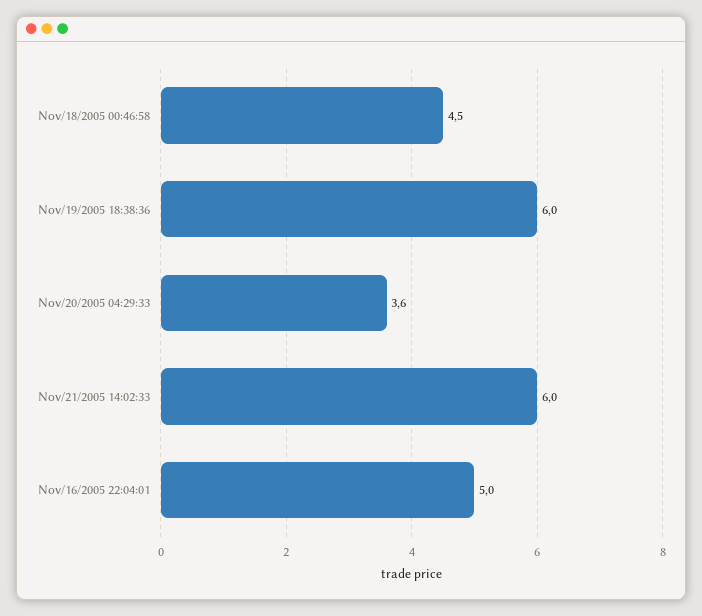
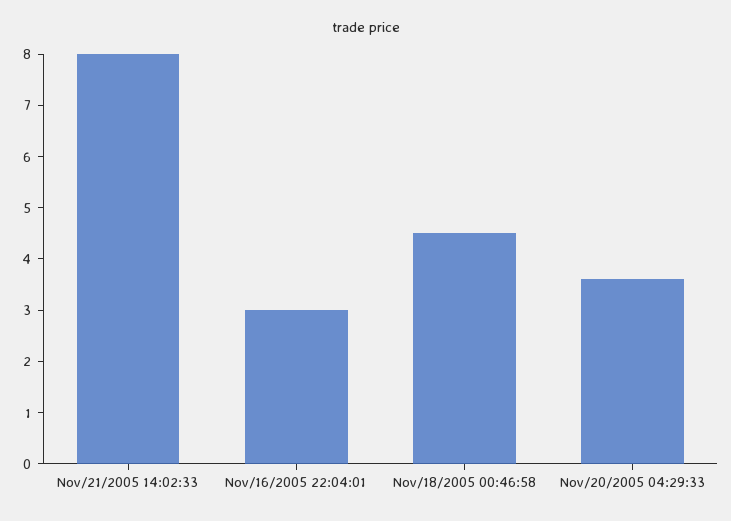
Nov/19/2005 18:38:36: 6 -> none
Nov/21/2005 14:02:33: 6 -> 8
Nov/16/2005 22:04:01: 5 -> 3

